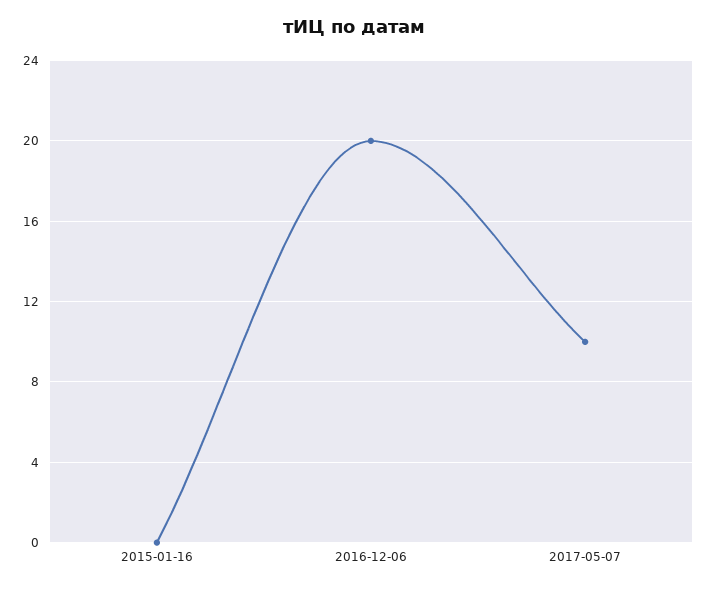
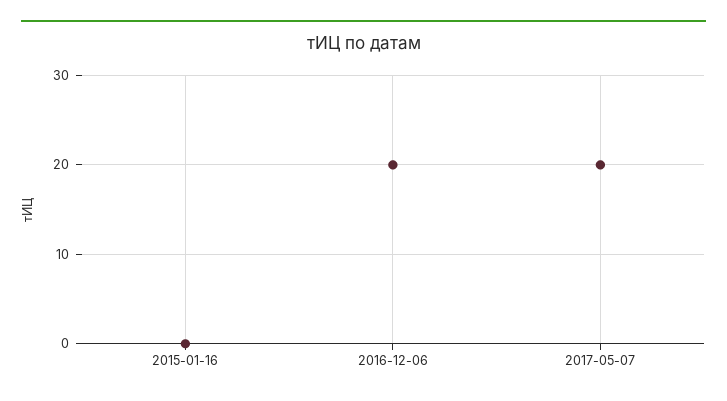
2017-05-07: 10 -> 20

